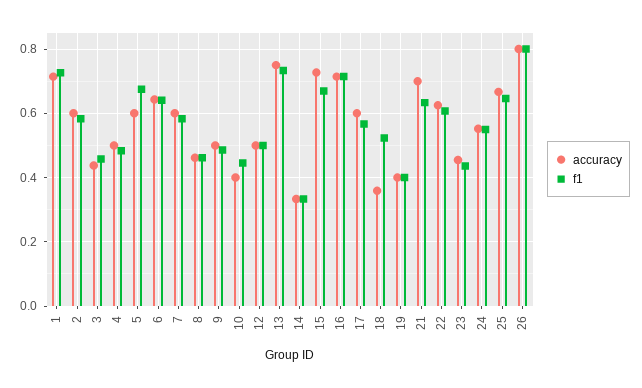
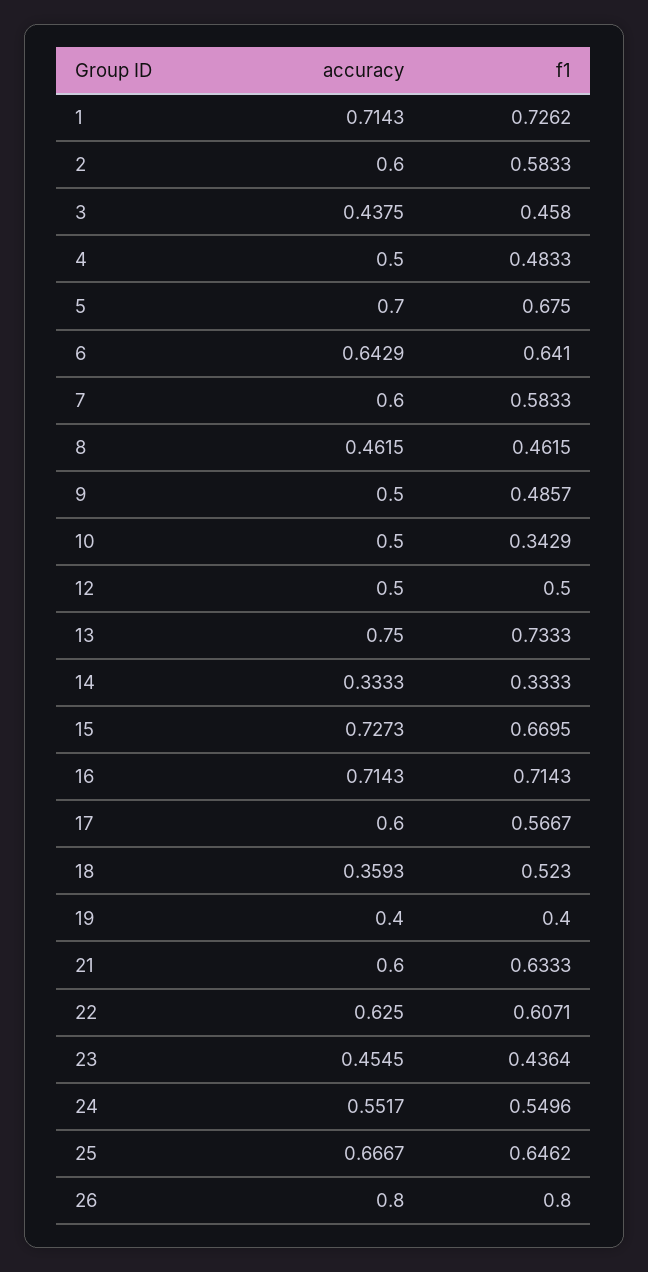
accuracy, 5: 0.6 -> 0.7
accuracy, 10: 0.4 -> 0.5
f1, 10: 0.44 -> 0.3429
accuracy, 21: 0.7 -> 0.6

